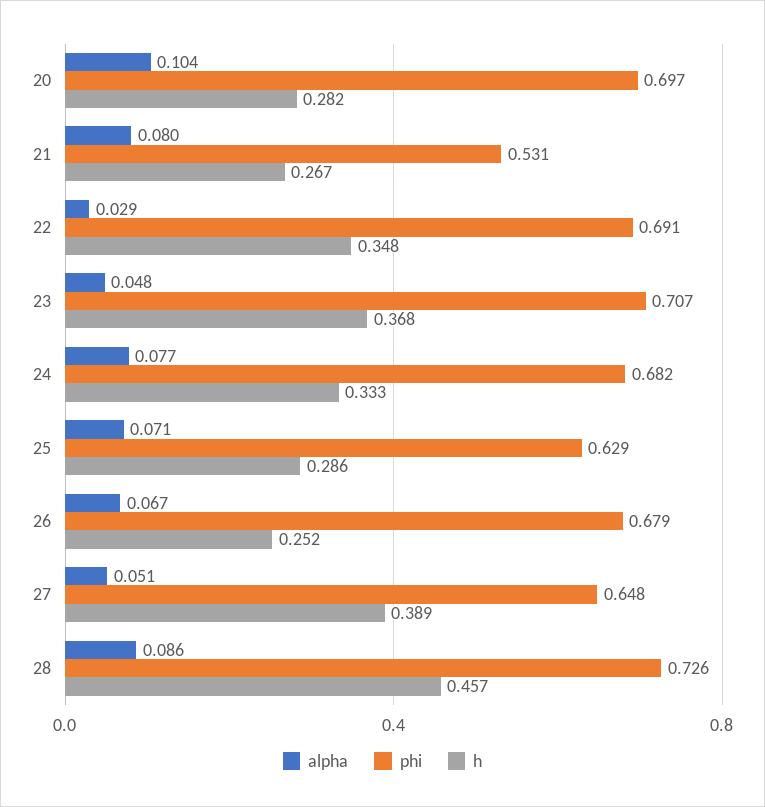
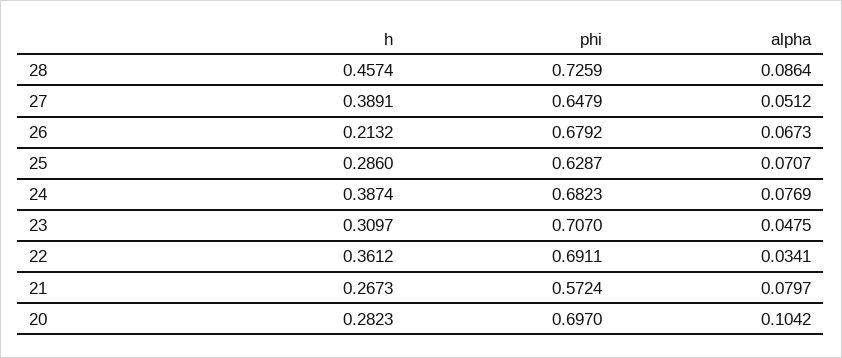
phi, 21: 0.531 -> 0.5724
alpha, 22: 0.029 -> 0.0341
h, 22: 0.348 -> 0.3612
h, 23: 0.368 -> 0.3097
h, 24: 0.333 -> 0.3874
h, 26: 0.252 -> 0.2132

